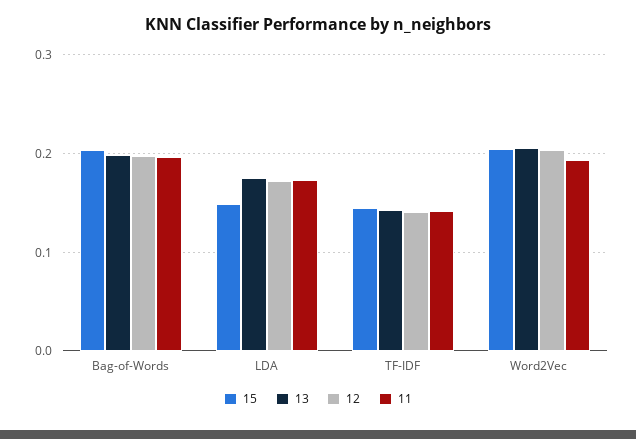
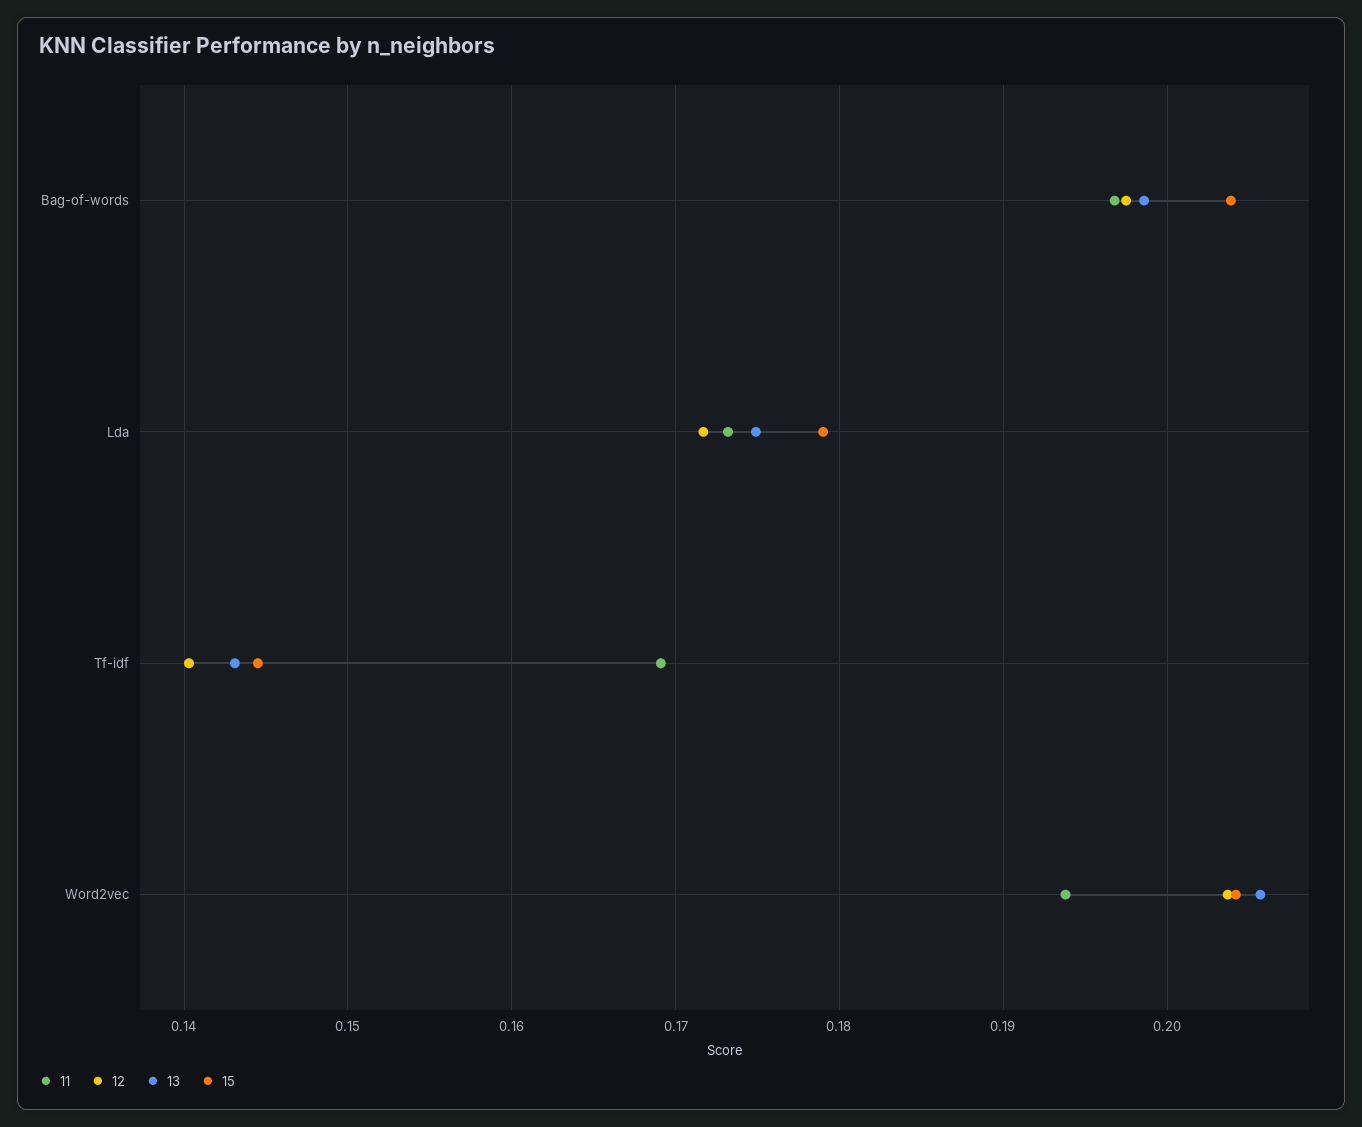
15, LDA: 0.15 -> 0.179
11, TF-IDF: 0.14 -> 0.169

